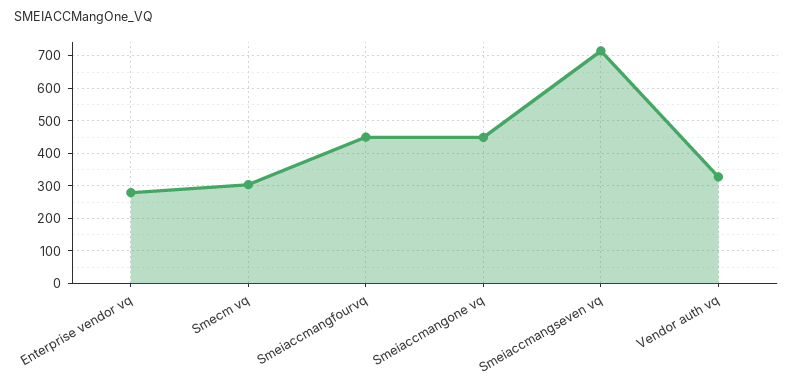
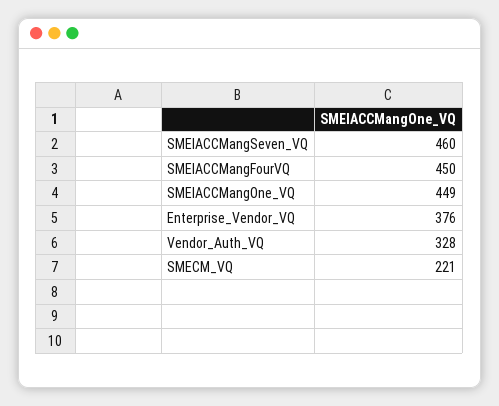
Enterprise vendor vq: 280 -> 376
Smecm vq: 300 -> 221
Smeiaccmangseven vq: 720 -> 460

